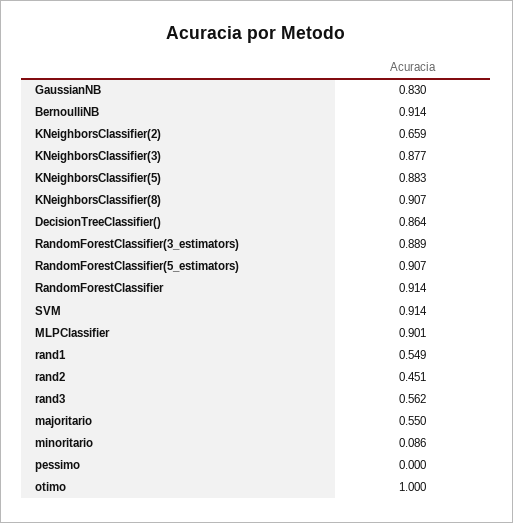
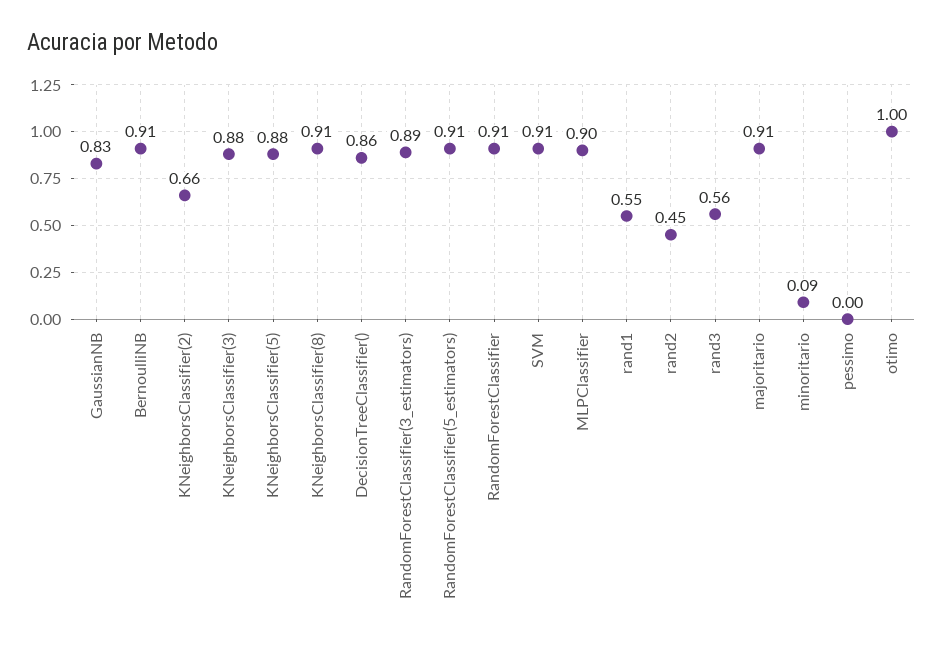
majoritario: 0.55 -> 0.91

